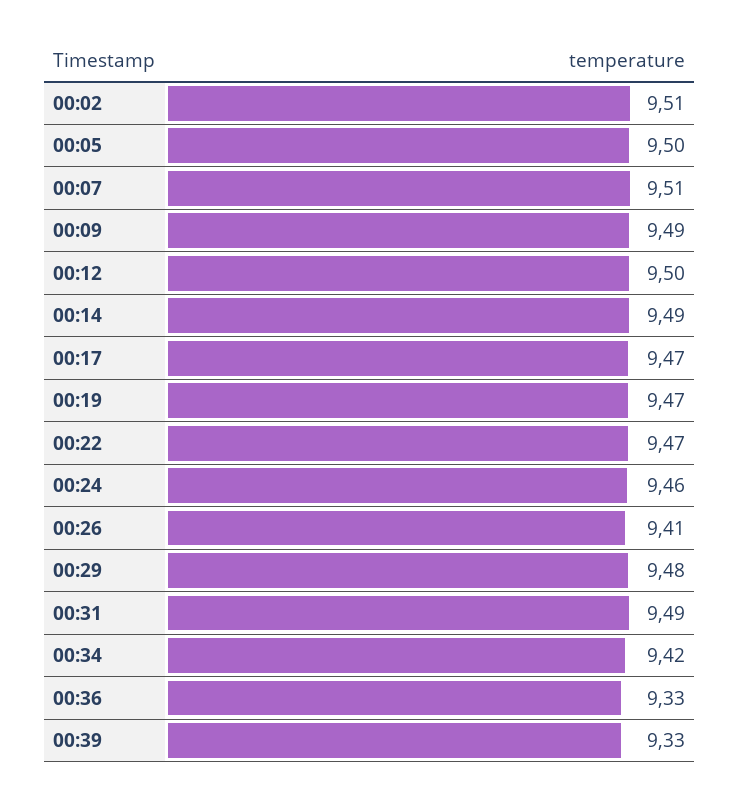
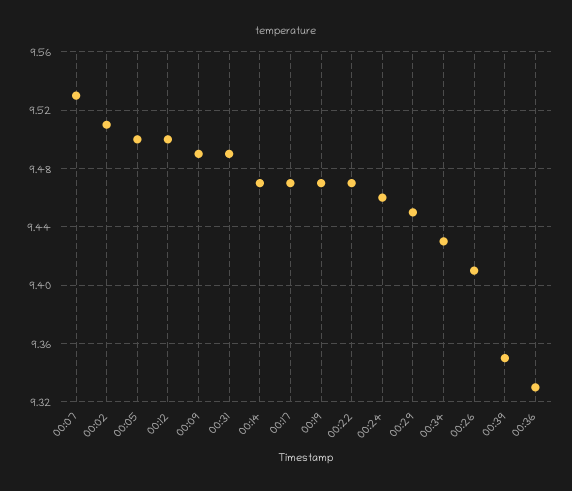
00:07: 9.51 -> 9.53
00:14: 9.49 -> 9.47
00:29: 9.48 -> 9.45
00:34: 9.42 -> 9.43
00:39: 9.33 -> 9.35

